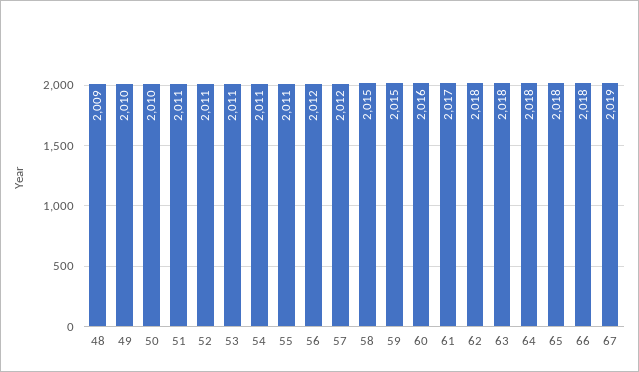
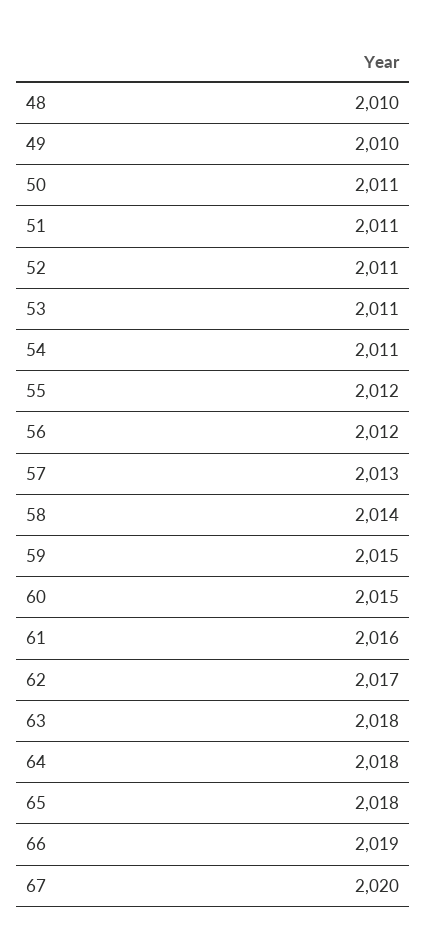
48: 2009 -> 2010
50: 2010 -> 2011
55: 2011 -> 2012
57: 2012 -> 2013
58: 2015 -> 2014
60: 2016 -> 2015
61: 2017 -> 2016
62: 2018 -> 2017
66: 2018 -> 2019
67: 2019 -> 2020

